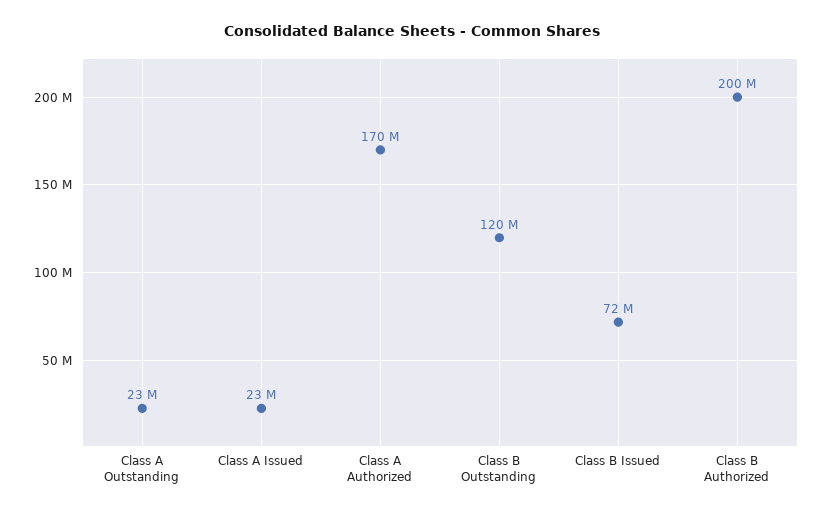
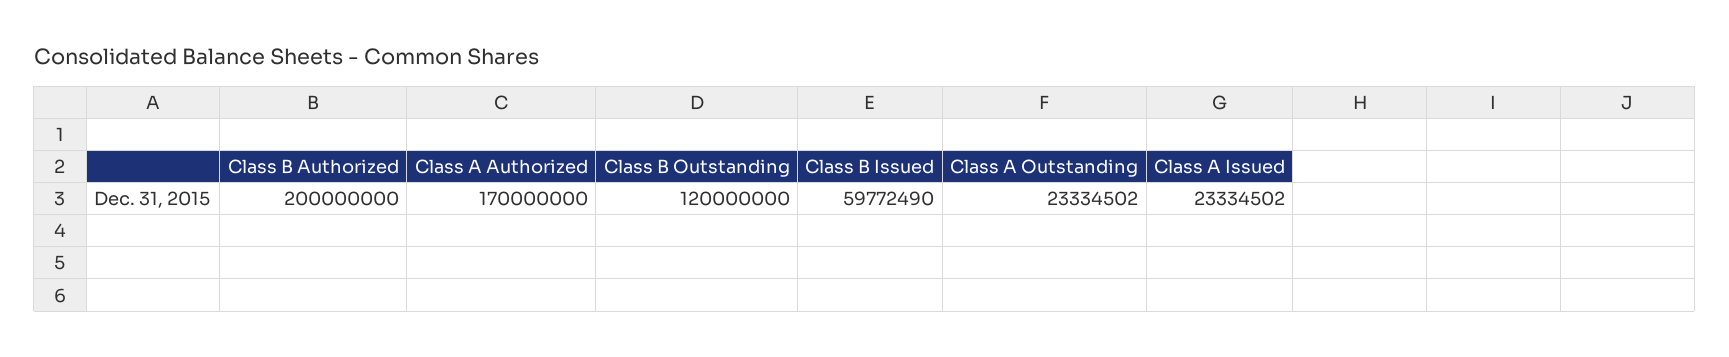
Class B Issued: 72000000 -> 59772490

